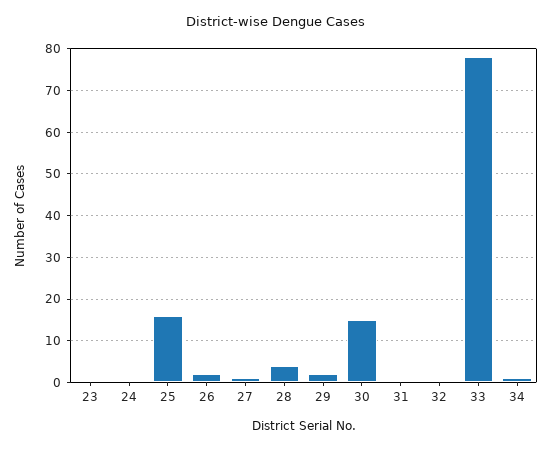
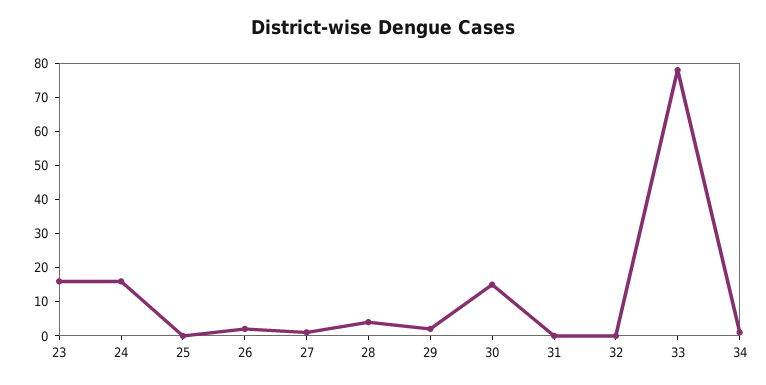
23: 0 -> 15
24: 0 -> 15
25: 15 -> 0

